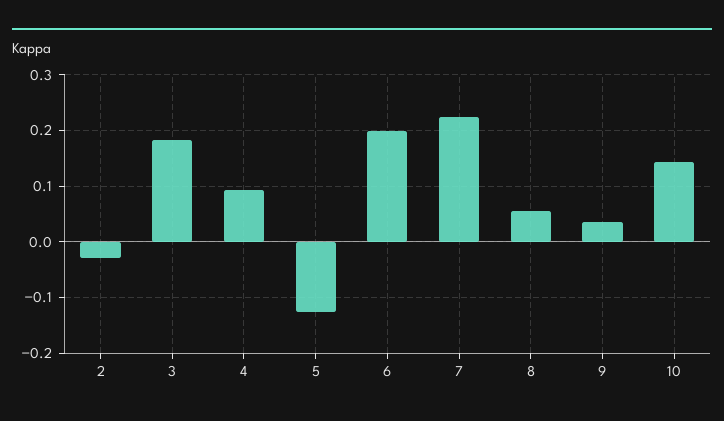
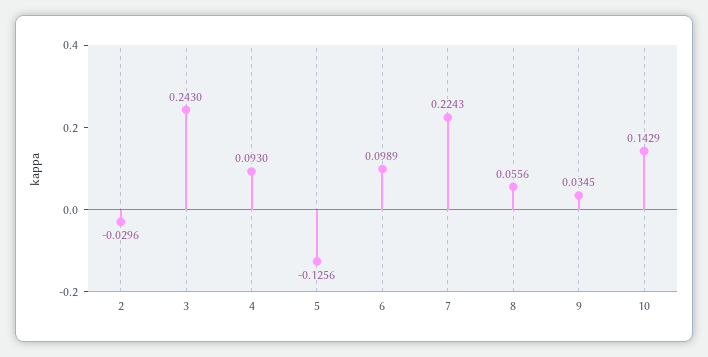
3: 0.18 -> 0.243
6: 0.2 -> 0.0989

